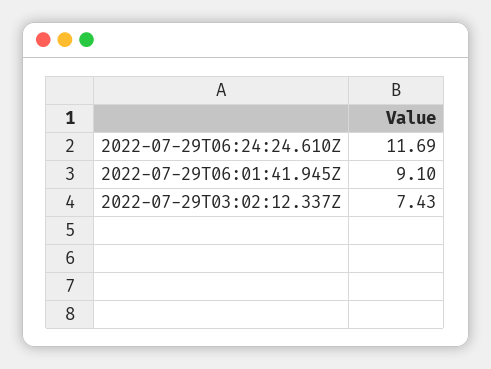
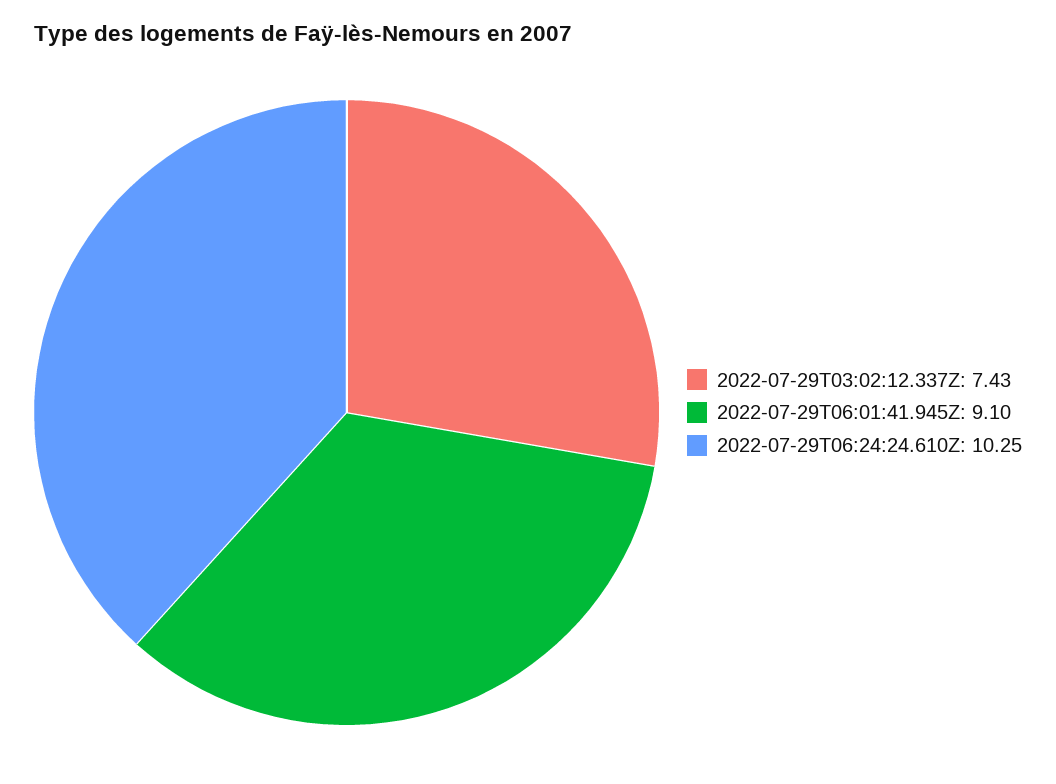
2022-07-29T06:24:24.610Z: 11.69 -> 10.25

